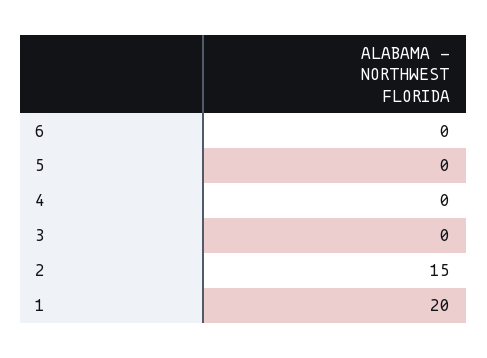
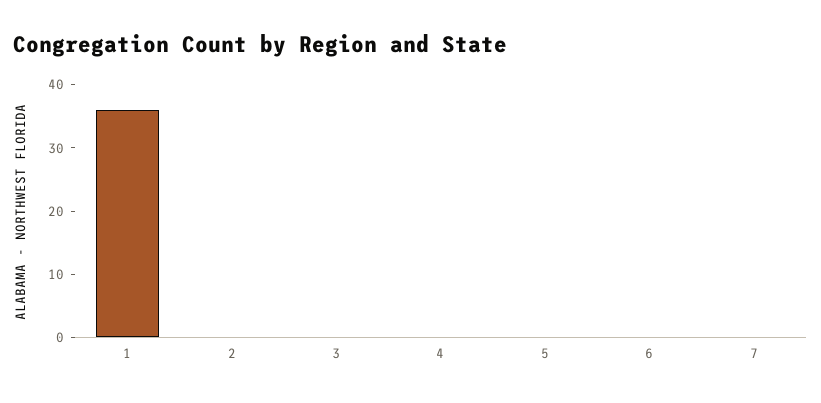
2: 15 -> 0
1: 20 -> 35
7: none -> 0

